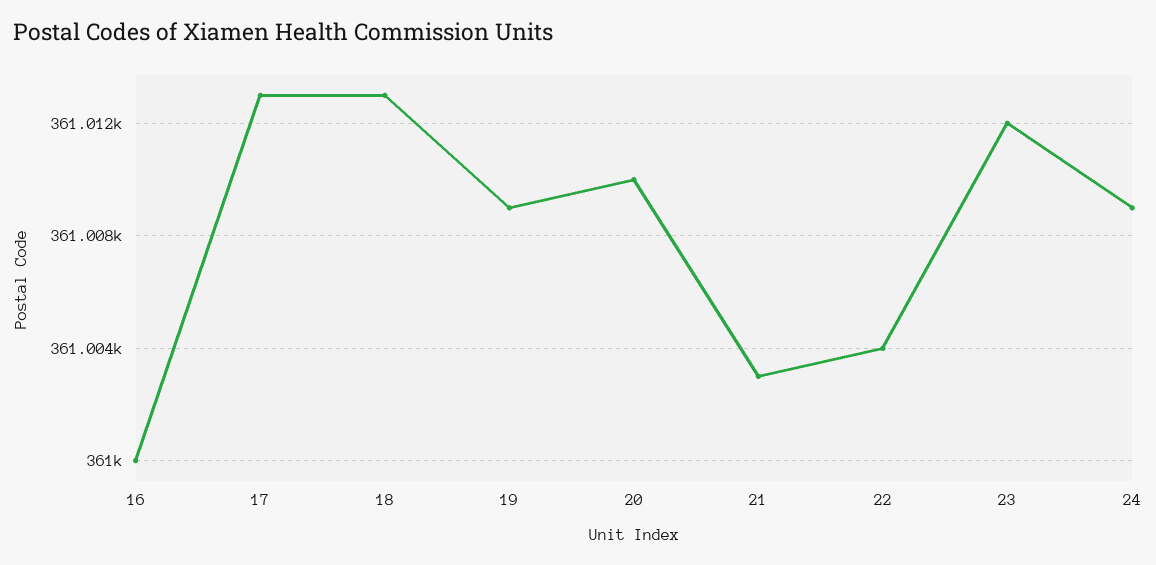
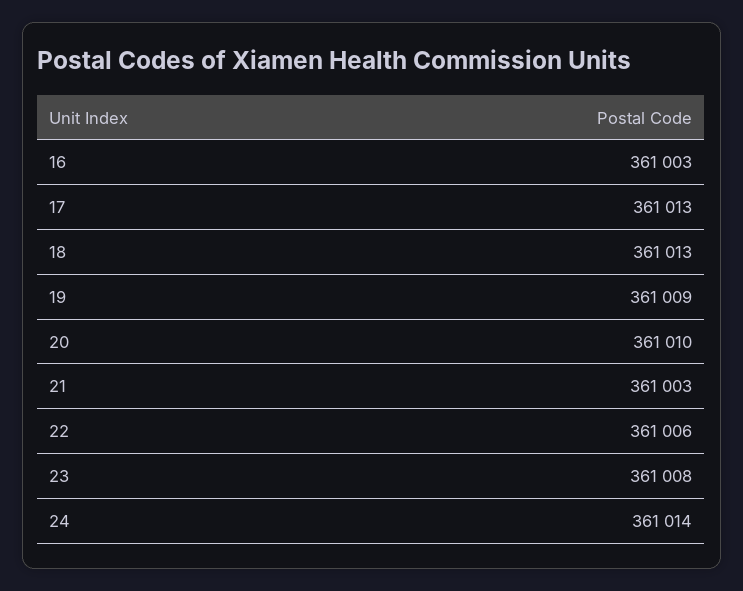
16: 361000 -> 361003
22: 361004 -> 361006
23: 361012 -> 361008
24: 361009 -> 361014

